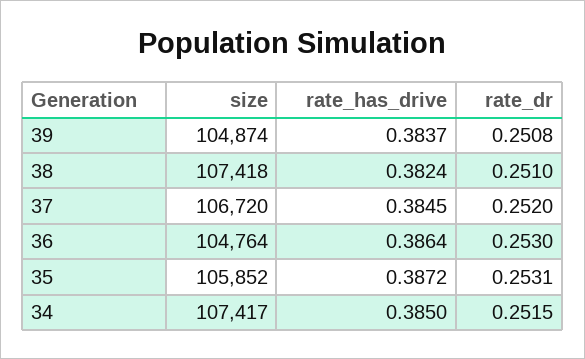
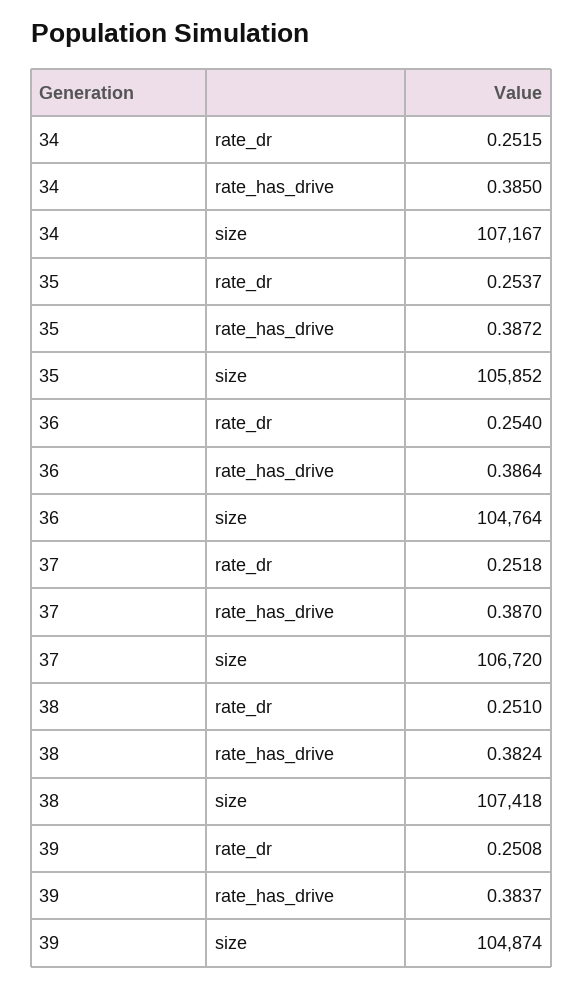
rate_has_drive, 37: 0.3845 -> 0.387
rate_dr, 37: 0.252 -> 0.2518
rate_dr, 36: 0.253 -> 0.254
rate_dr, 35: 0.2531 -> 0.2537
size, 34: 107417 -> 107167

